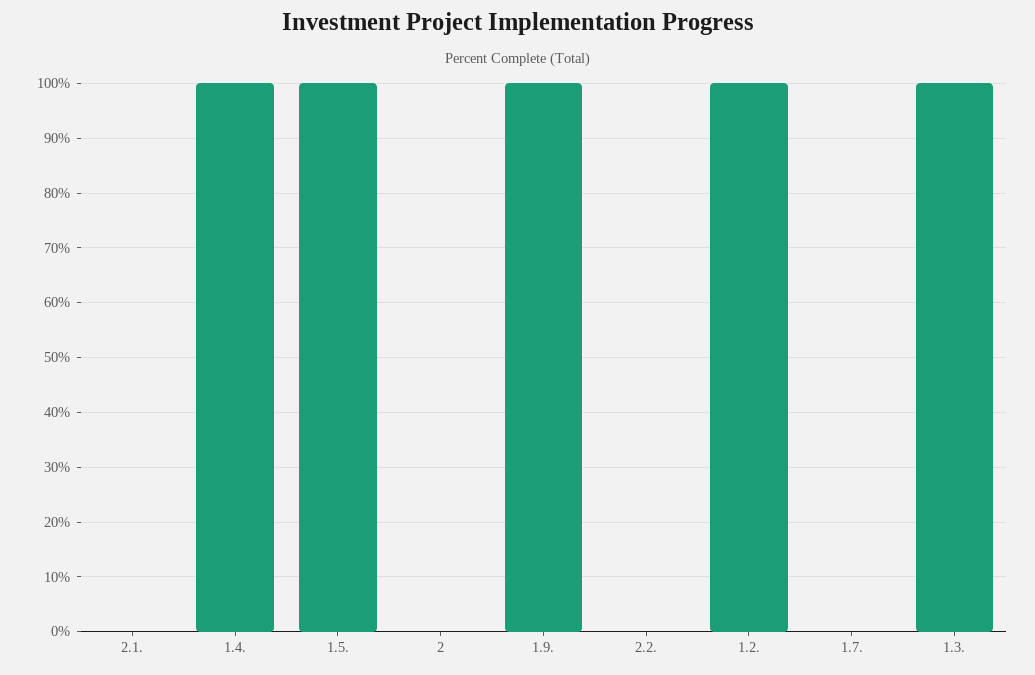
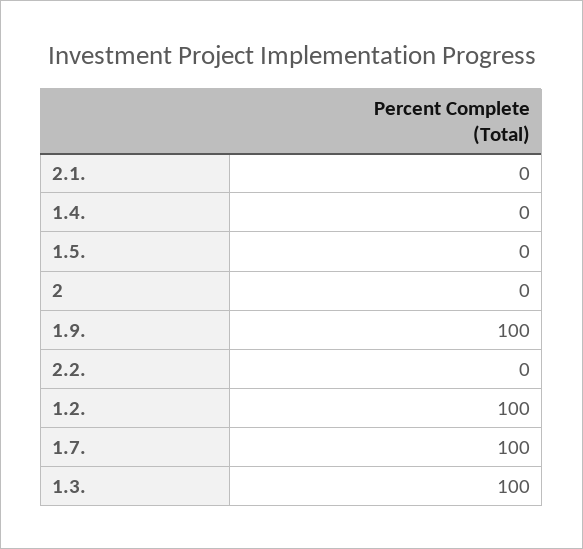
1.4.: 100 -> 0
1.5.: 100 -> 0
1.7.: 0 -> 100

